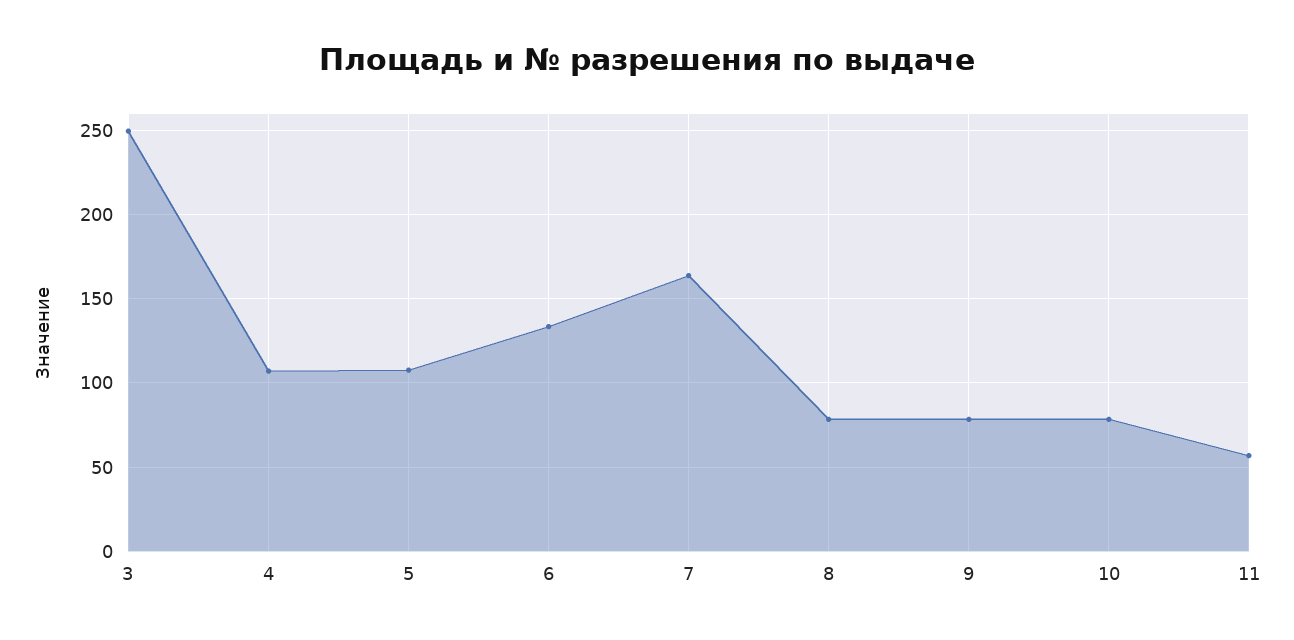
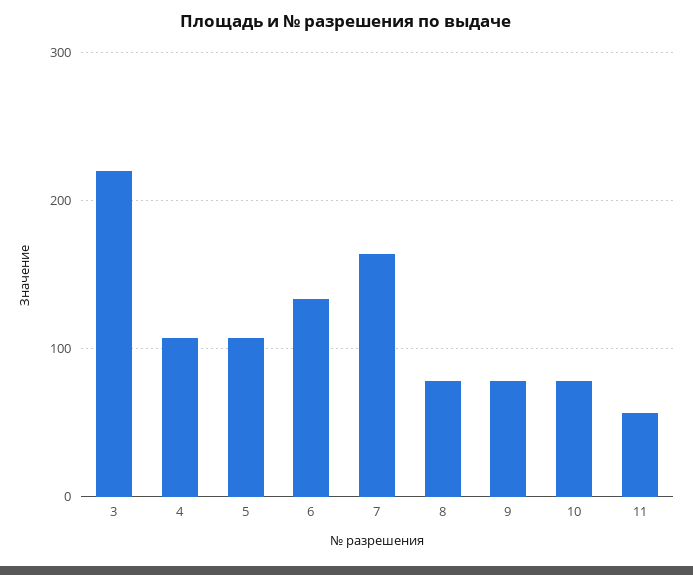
3: 250 -> 220

